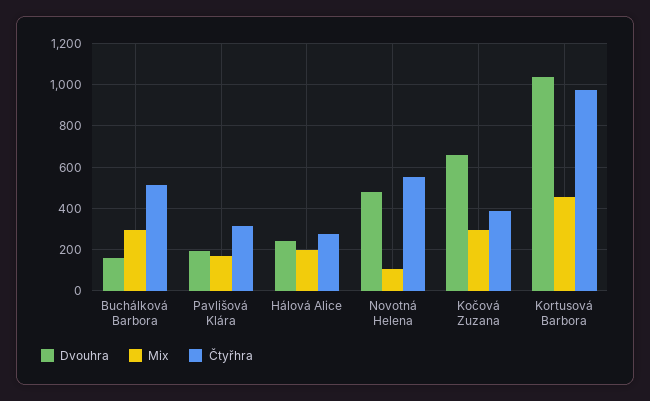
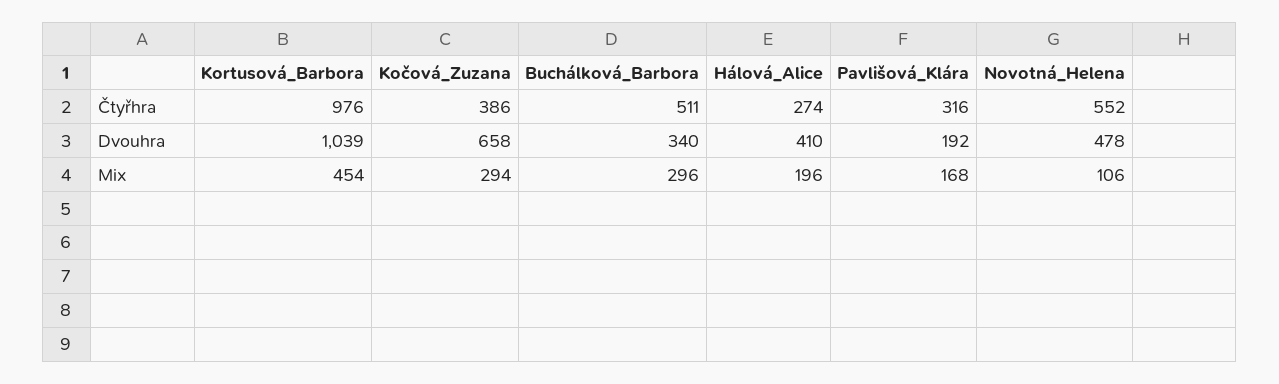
Dvouhra, Buchálková Barbora: 150 -> 340
Dvouhra, Hálová Alice: 250 -> 410

